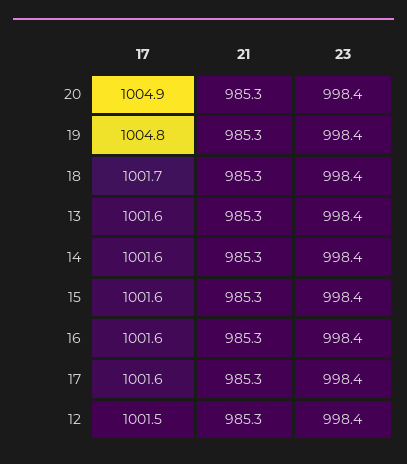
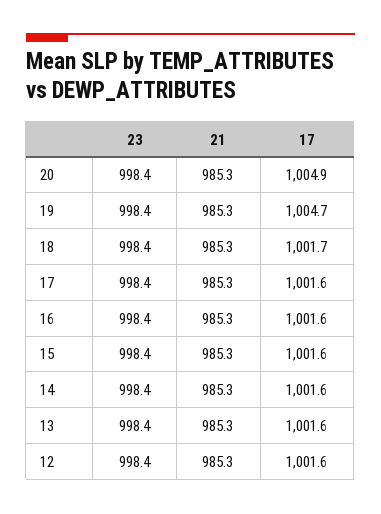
17, 19: 1004.8 -> 1004.7
17, 12: 1001.5 -> 1001.6

